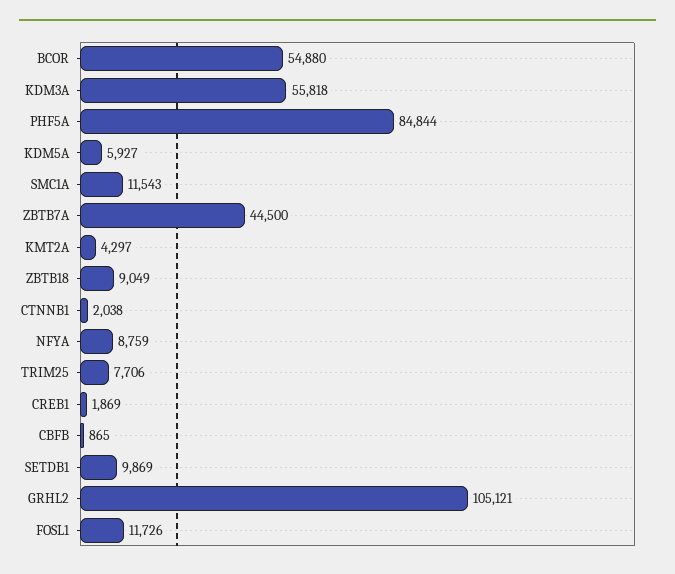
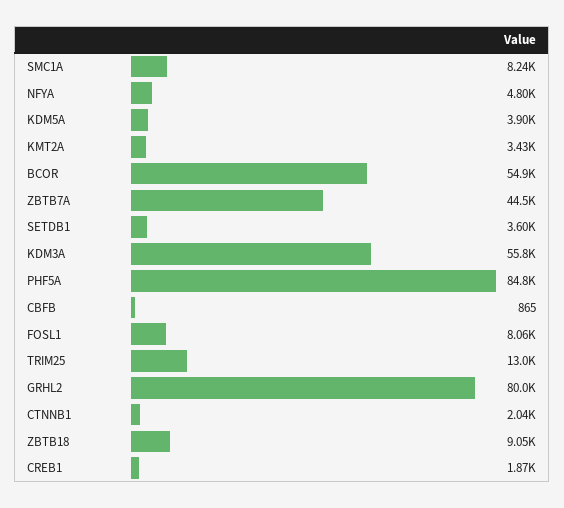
KDM5A: 5927 -> 3900
SMC1A: 11543 -> 8240
KMT2A: 4297 -> 3430
NFYA: 8759 -> 4800
TRIM25: 7706 -> 13000
SETDB1: 9869 -> 3600
GRHL2: 105121 -> 80000
FOSL1: 11726 -> 8060

